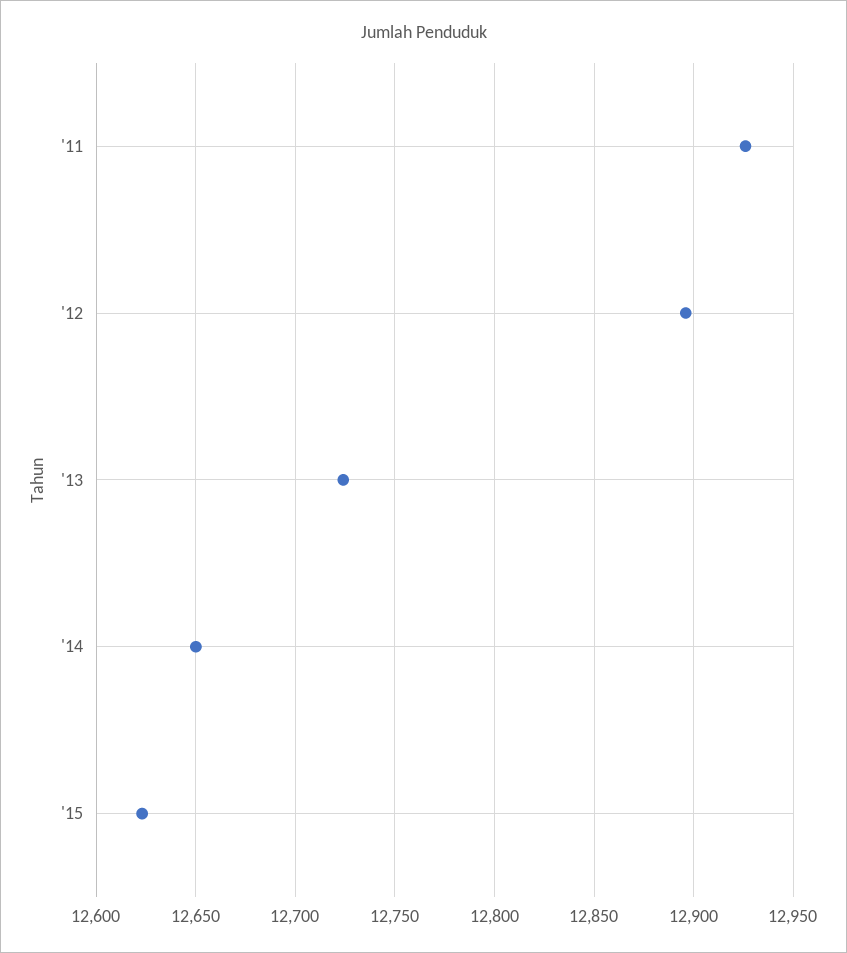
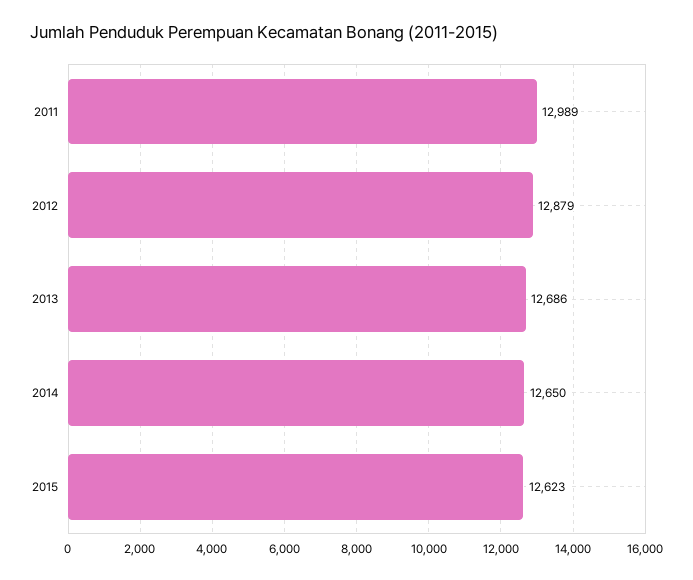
'11: 12925 -> 12989
'12: 12895 -> 12879
'13: 12725 -> 12686

